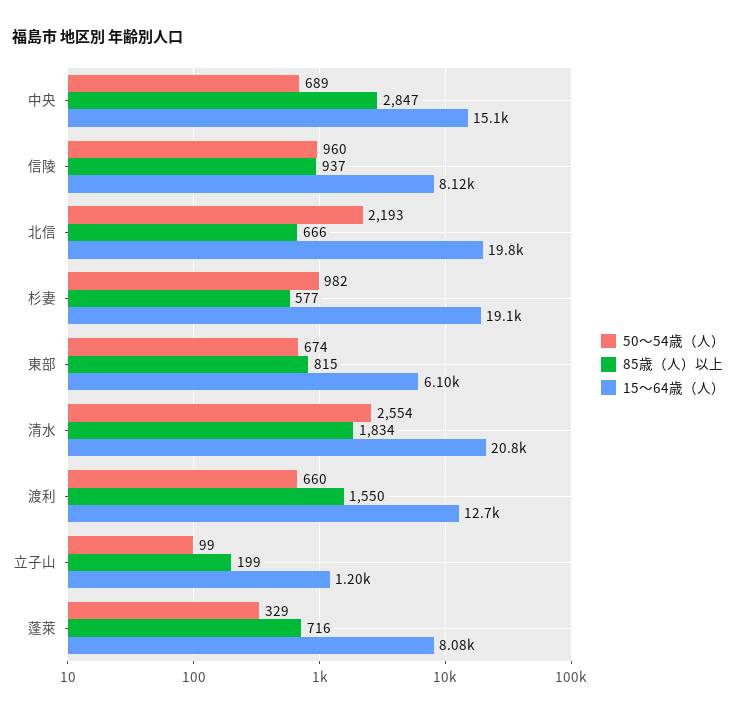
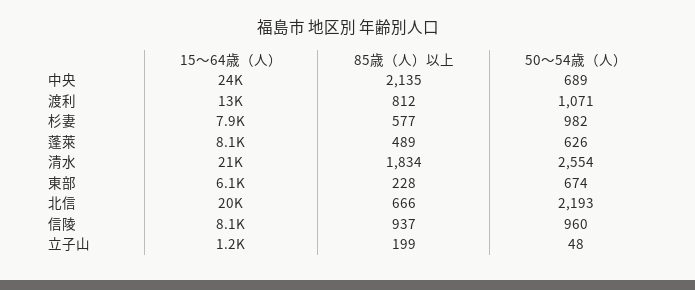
85歳（人）以上, 中央: 2847 -> 2135
15～64歳（人）, 中央: 15100 -> 24000
15～64歳（人）, 杉妻: 19100 -> 7900
85歳（人）以上, 東部: 815 -> 228
50～54歳（人）, 渡利: 660 -> 1071
85歳（人）以上, 渡利: 1550 -> 812
50～54歳（人）, 立子山: 99 -> 48
50～54歳（人）, 蓬萊: 329 -> 626
85歳（人）以上, 蓬萊: 716 -> 489

